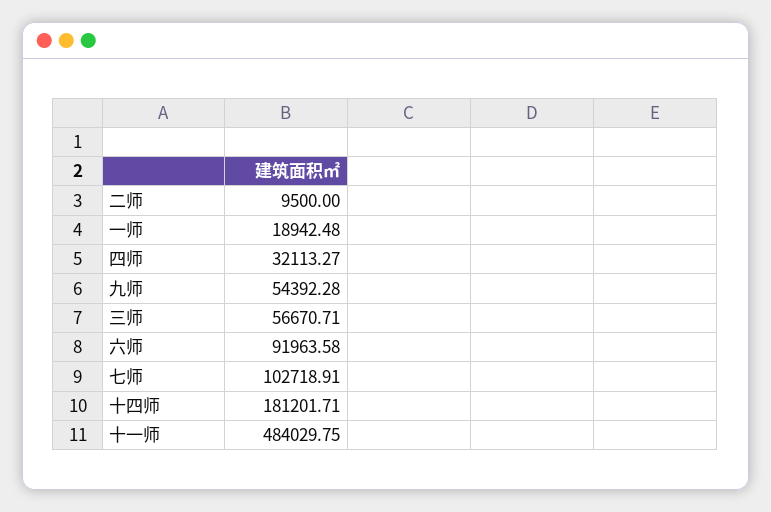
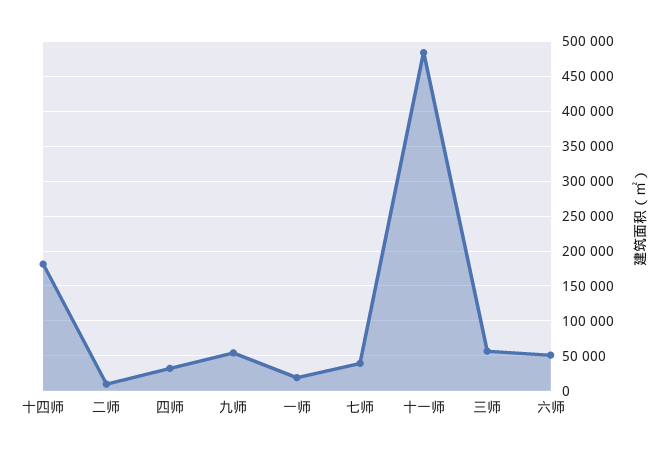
六师: 91963.58 -> 50000
七师: 102718.91 -> 40000

